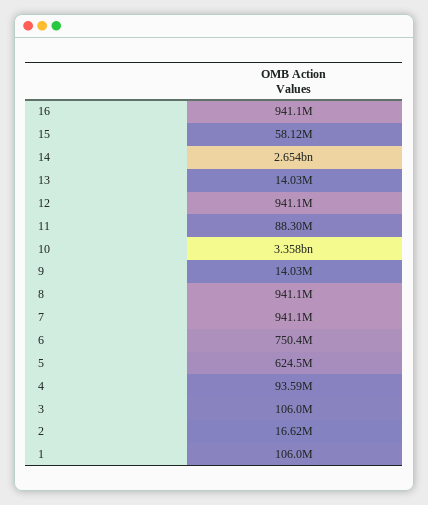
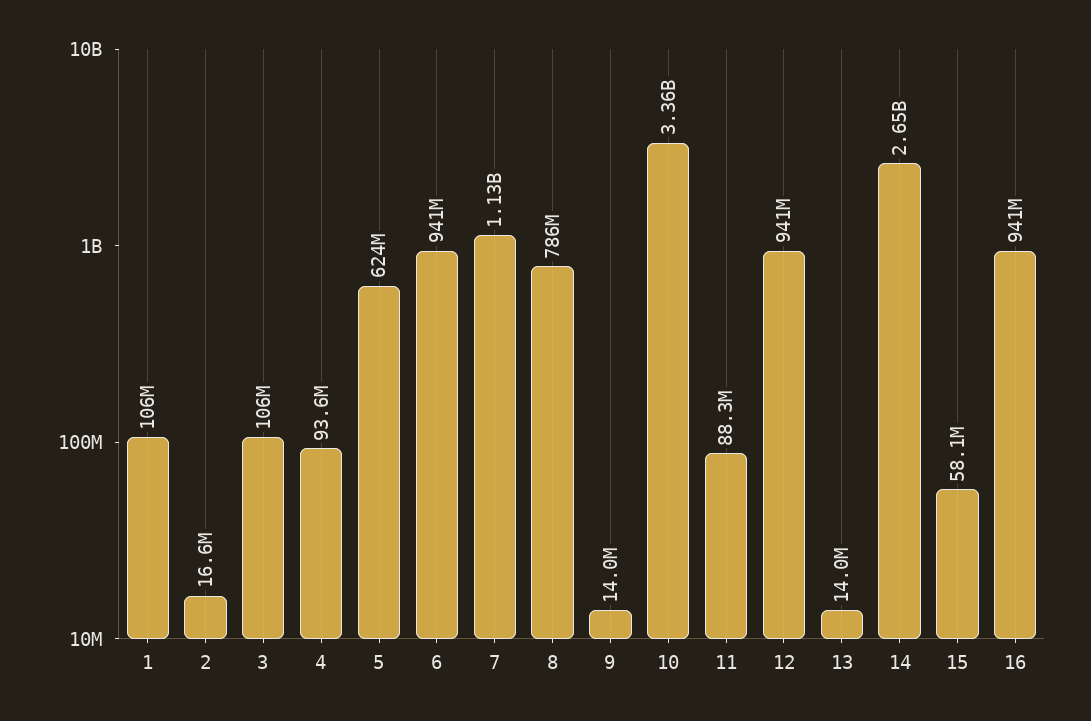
8: 941100000 -> 786000000
7: 941100000 -> 1130000000
6: 750400000 -> 941000000

